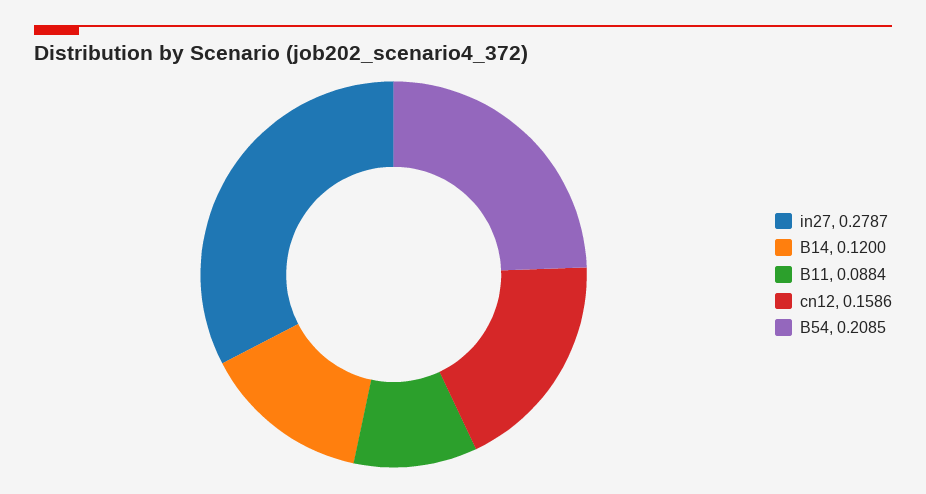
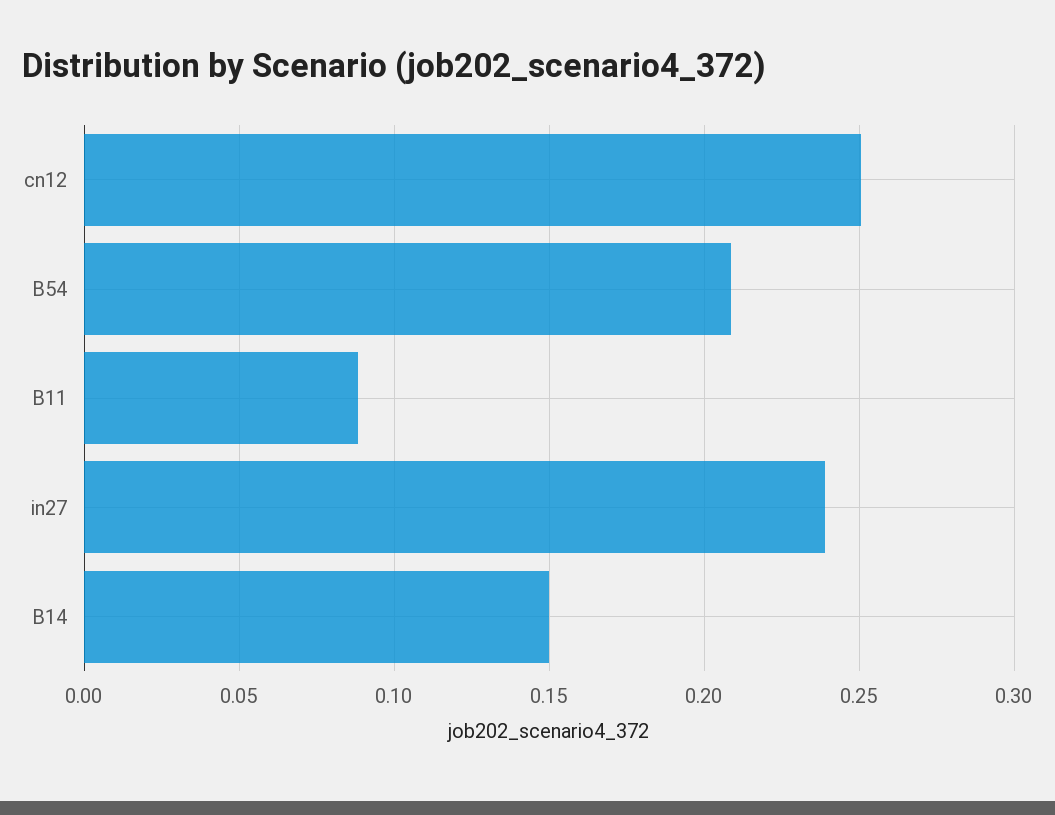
in27: 0.2787 -> 0.24
B14: 0.12 -> 0.15
cn12: 0.1586 -> 0.25

